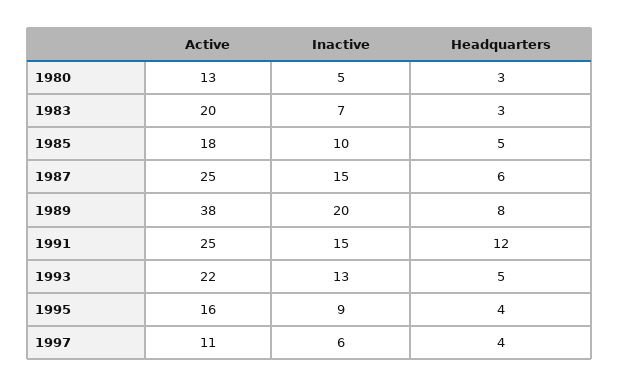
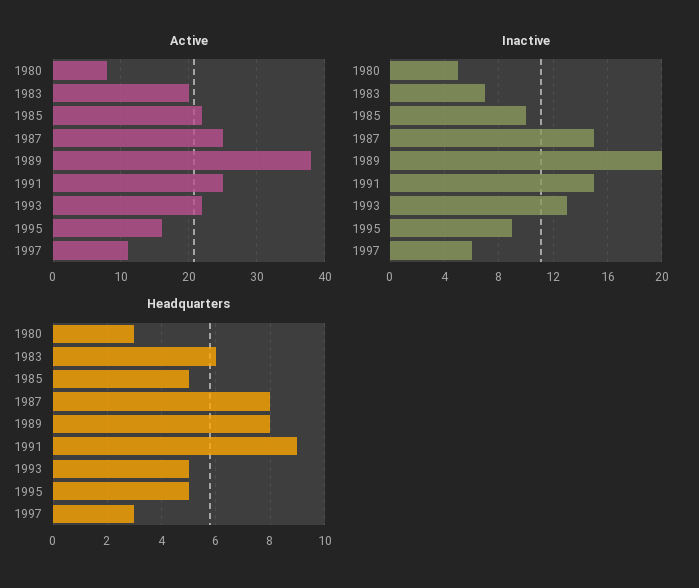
Active, 1980: 13 -> 8
Headquarters, 1983: 3 -> 6
Active, 1985: 18 -> 22
Headquarters, 1987: 6 -> 8
Headquarters, 1991: 12 -> 9
Headquarters, 1995: 4 -> 5
Headquarters, 1997: 4 -> 3

